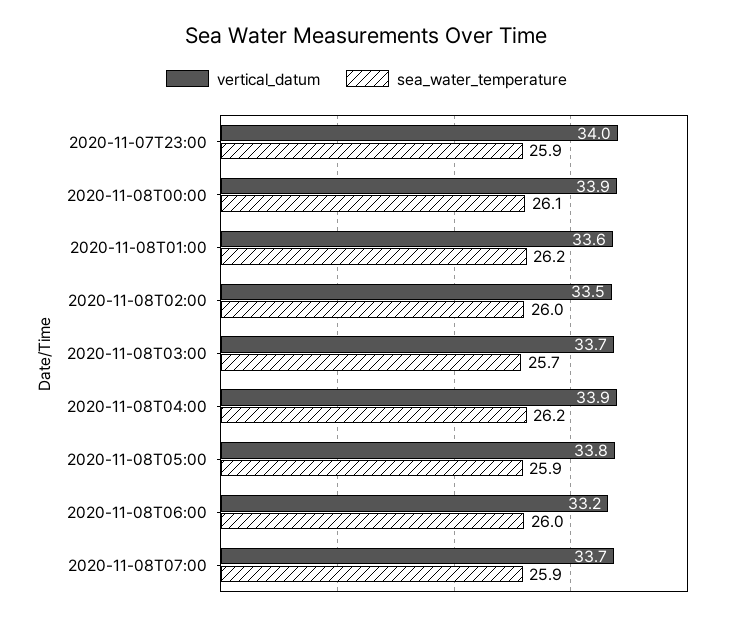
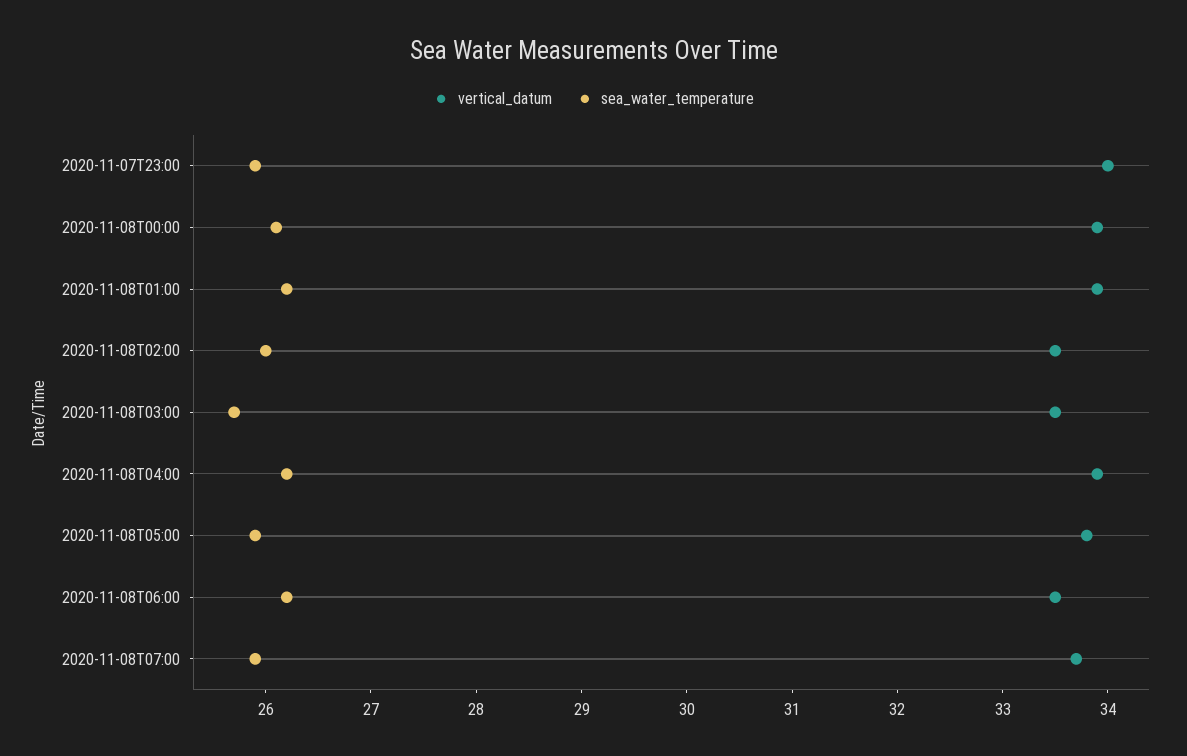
vertical_datum, 2020-11-08T01:00: 33.6 -> 33.9
vertical_datum, 2020-11-08T03:00: 33.7 -> 33.5
vertical_datum, 2020-11-08T06:00: 33.2 -> 33.5
sea_water_temperature, 2020-11-08T06:00: 26 -> 26.2

